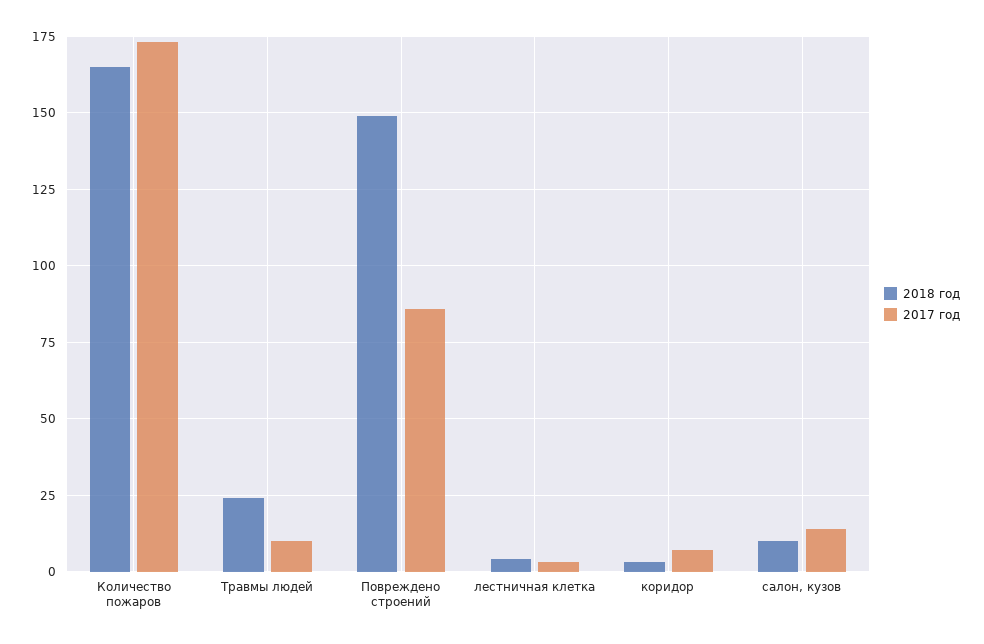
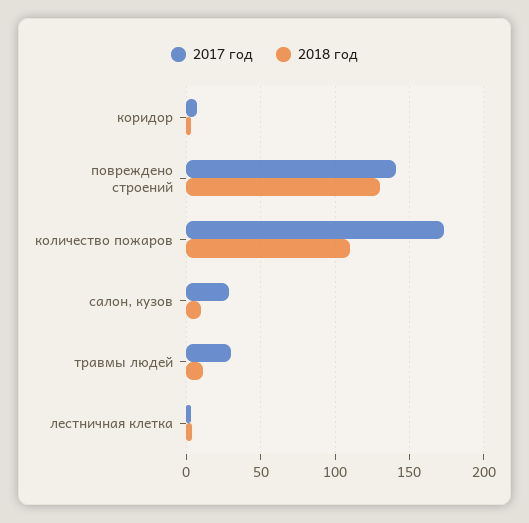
2018 год, Количество пожаров: 165 -> 110
2018 год, Травмы людей: 25 -> 10
2017 год, Травмы людей: 10 -> 30
2018 год, Повреждено строений: 150 -> 130
2017 год, Повреждено строений: 85 -> 140
2017 год, салон, кузов: 15 -> 30

